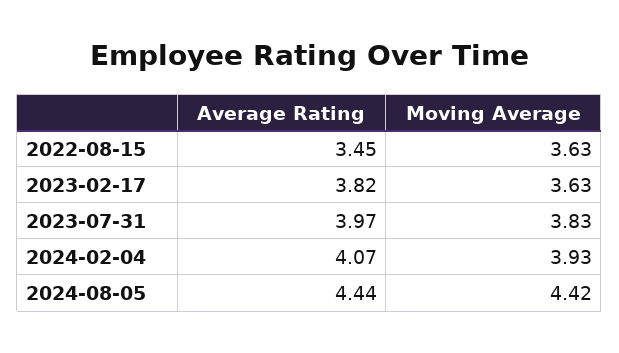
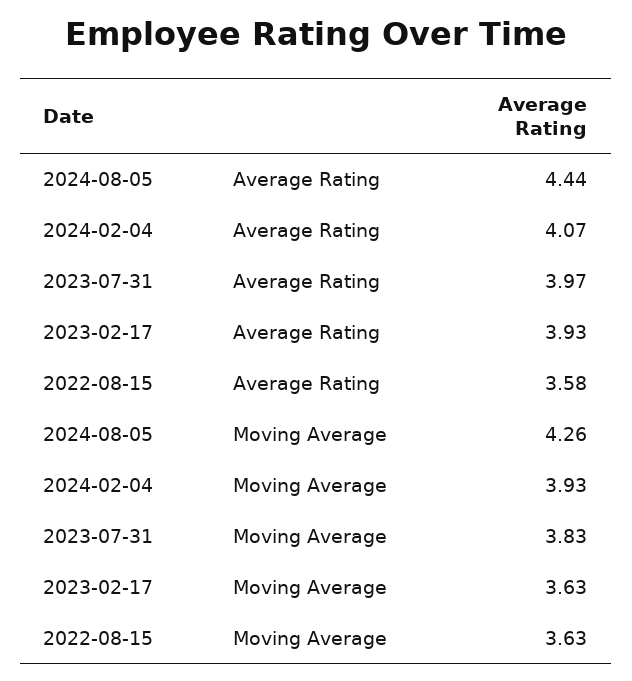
Average Rating, 2022-08-15: 3.45 -> 3.58
Average Rating, 2023-02-17: 3.82 -> 3.93
Moving Average, 2024-08-05: 4.42 -> 4.26

